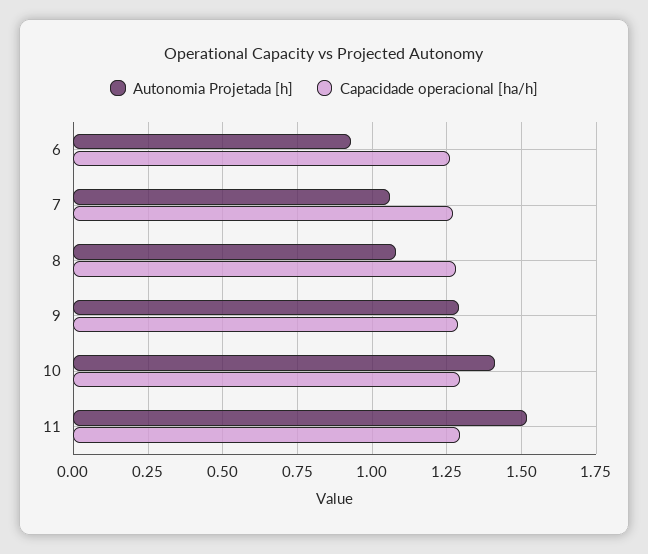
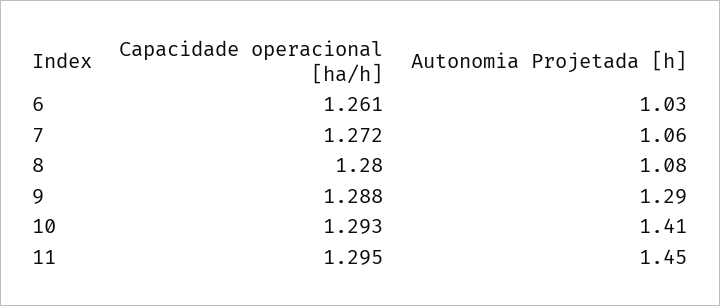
Autonomia Projetada [h], 6: 0.925 -> 1.03
Autonomia Projetada [h], 11: 1.525 -> 1.45

